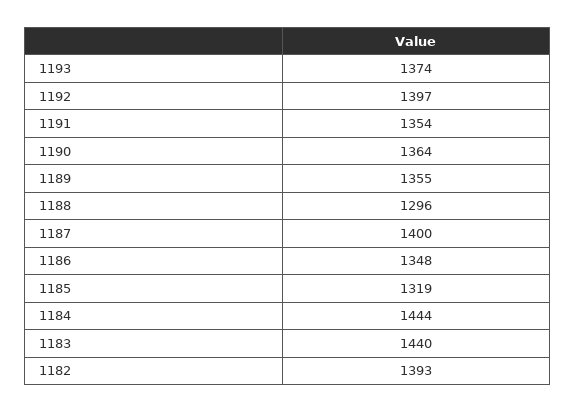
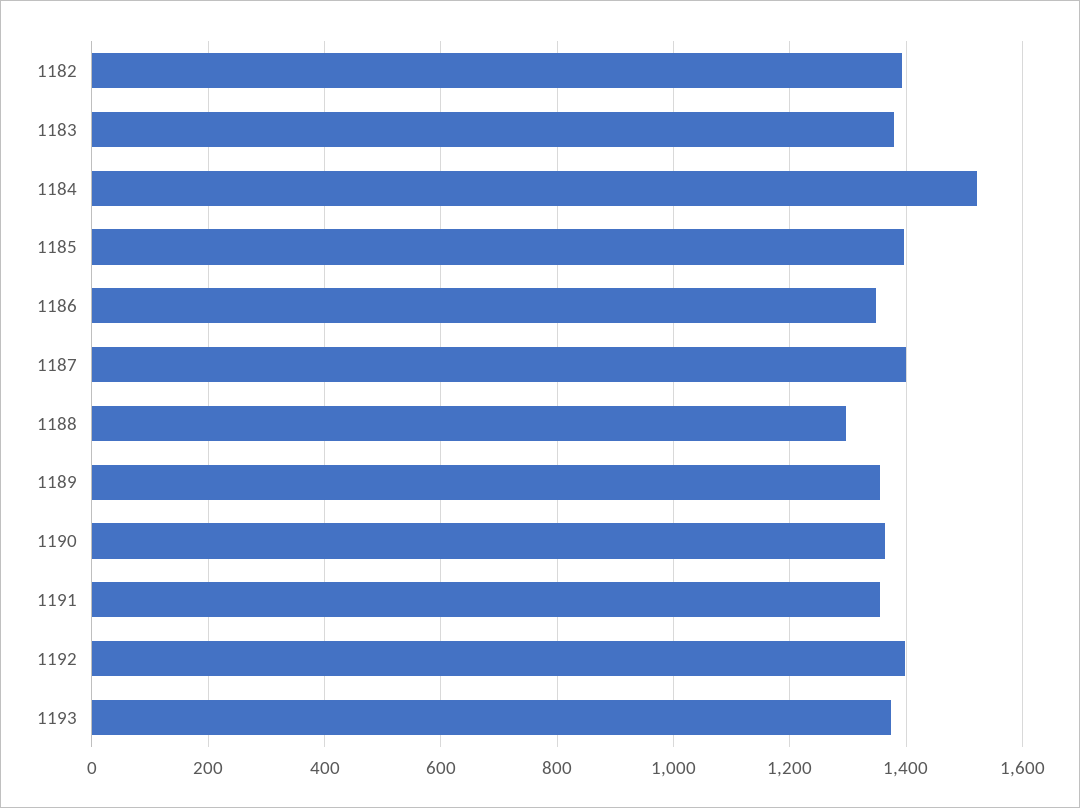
1185: 1319 -> 1400
1184: 1444 -> 1520
1183: 1440 -> 1380

